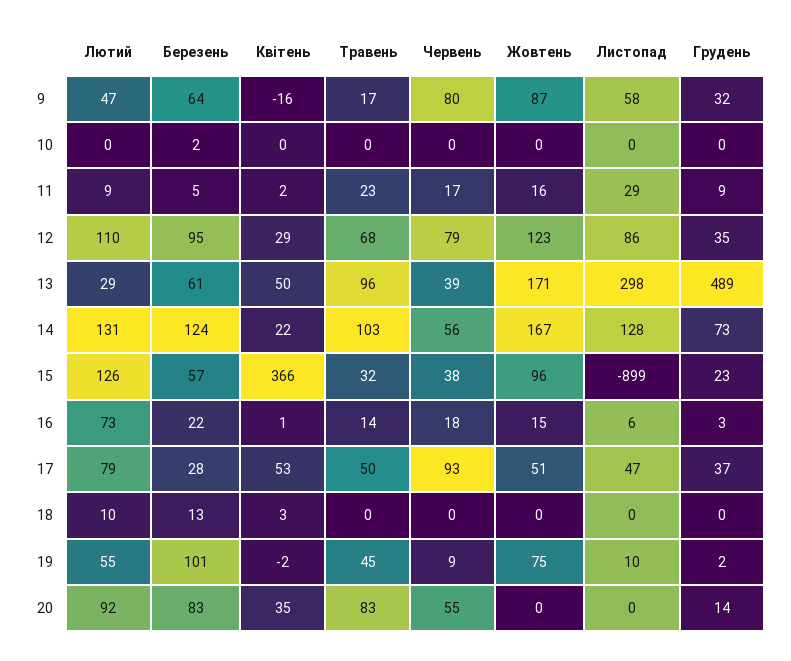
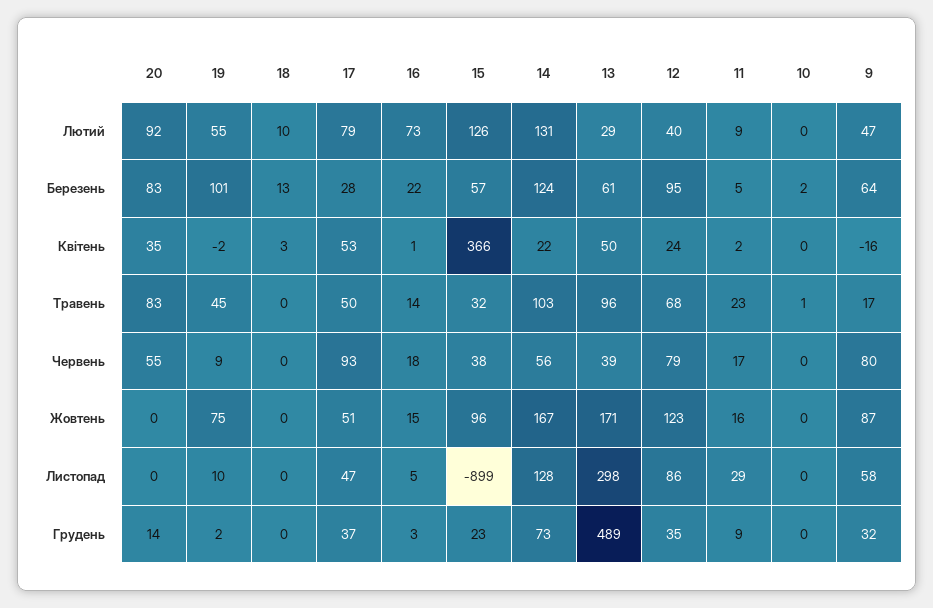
Травень, 10: 0 -> 1
Лютий, 12: 110 -> 40
Квітень, 12: 29 -> 24
Листопад, 16: 6 -> 5

